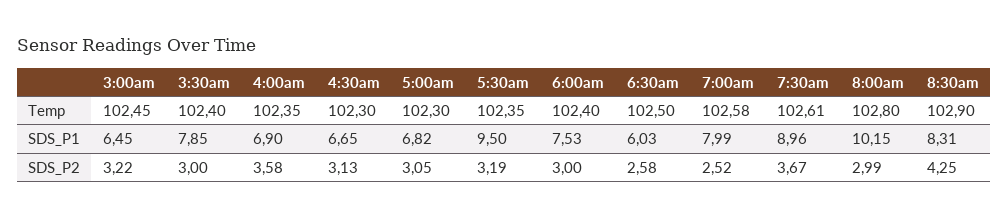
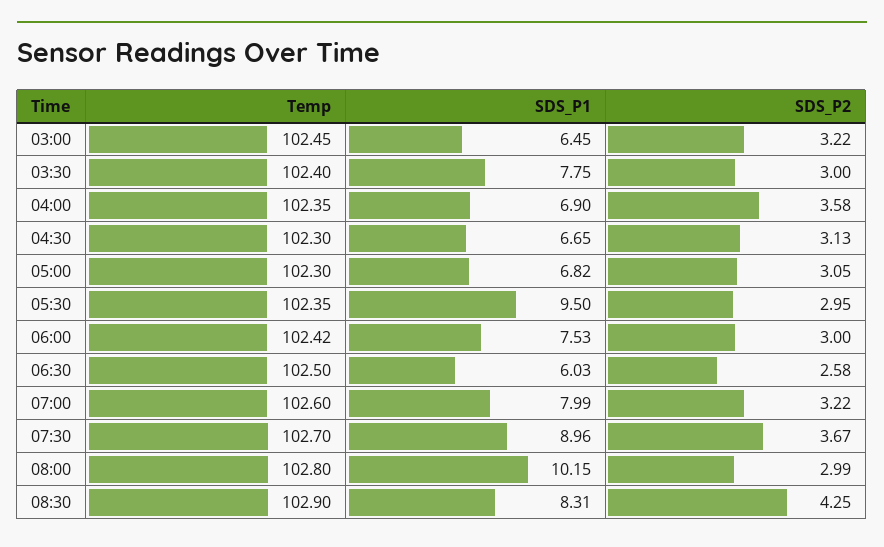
6:00am, Temp: 102.4 -> 102.42
7:00am, Temp: 102.58 -> 102.6
7:30am, Temp: 102.61 -> 102.7
3:30am, SDS_P1: 7.85 -> 7.75
5:30am, SDS_P2: 3.19 -> 2.95
7:00am, SDS_P2: 2.52 -> 3.22

